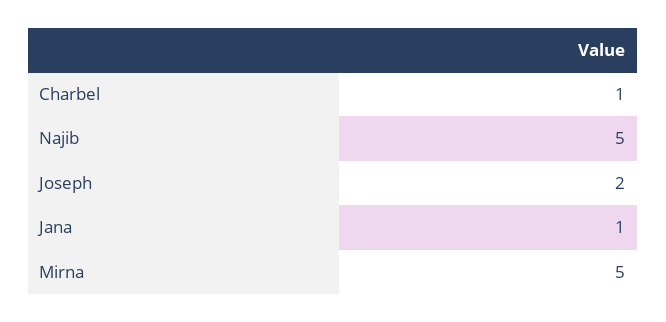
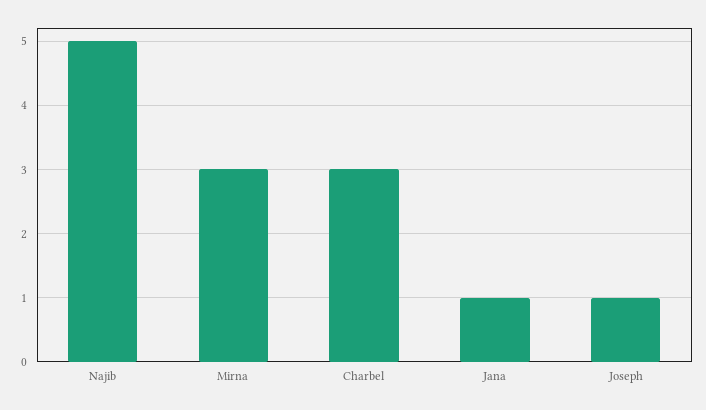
Charbel: 1 -> 3
Joseph: 2 -> 1
Mirna: 5 -> 3

